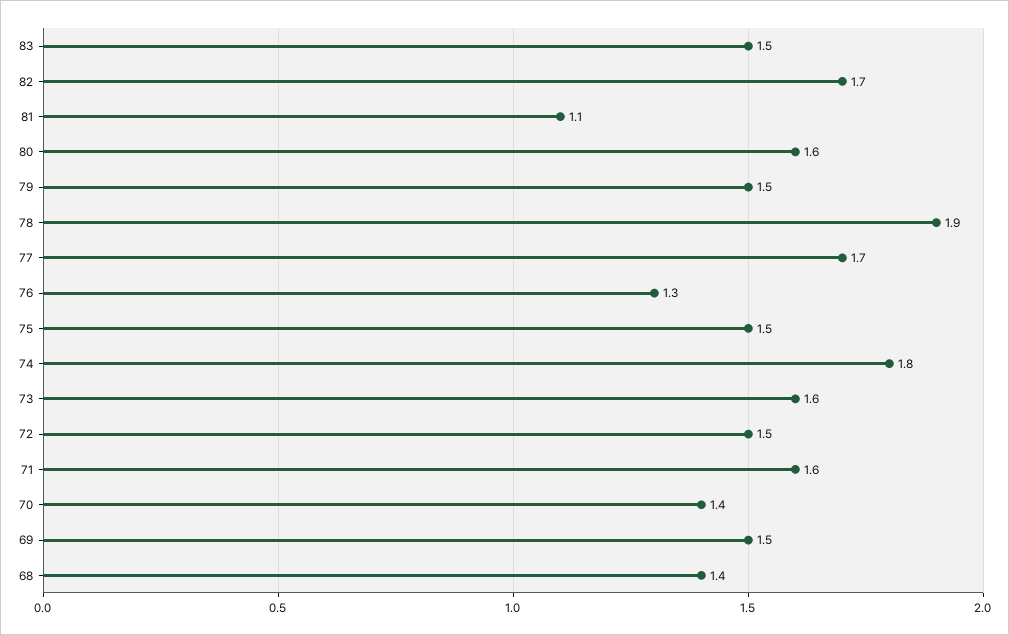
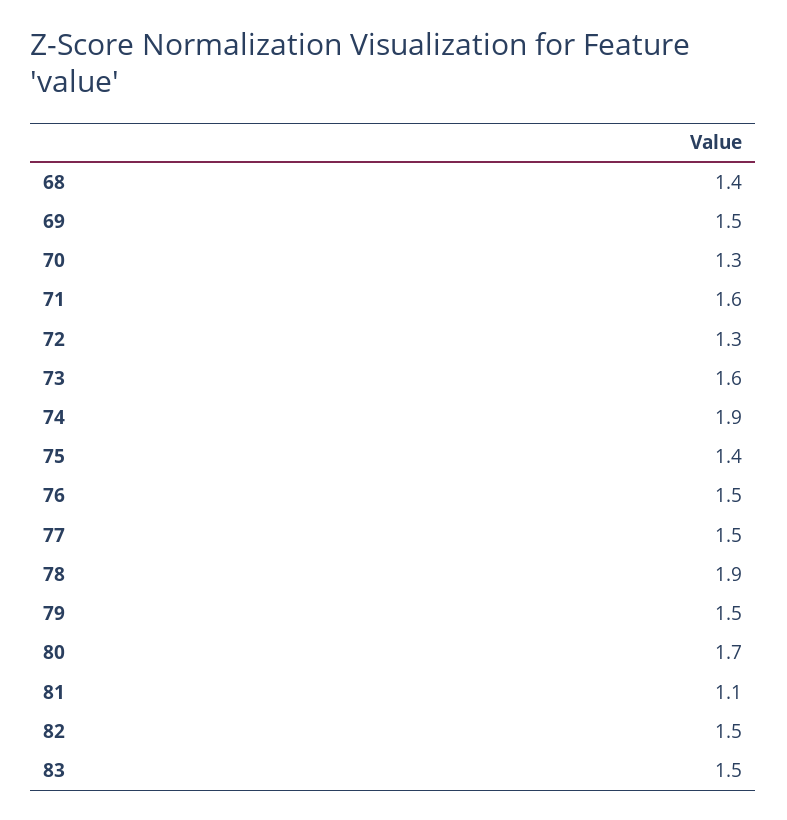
82: 1.7 -> 1.5
80: 1.6 -> 1.7
77: 1.7 -> 1.5
76: 1.3 -> 1.5
75: 1.5 -> 1.4
74: 1.8 -> 1.9
72: 1.5 -> 1.3
70: 1.4 -> 1.3

